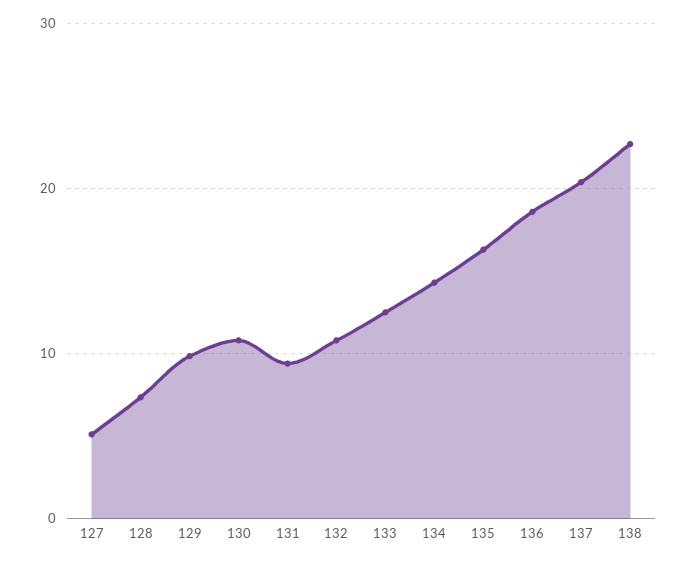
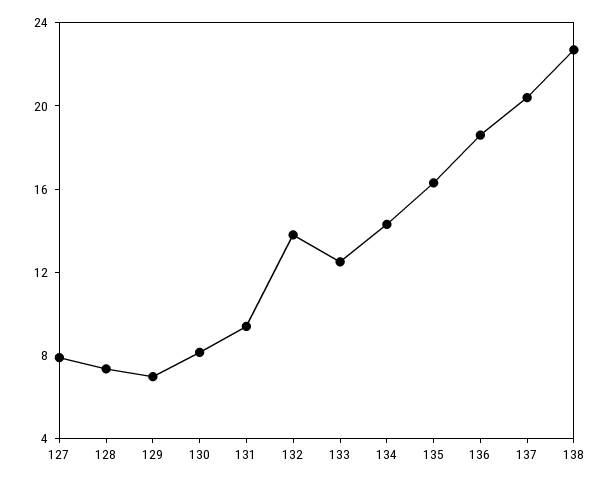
127: 5 -> 8
129: 10 -> 7
130: 11 -> 8
132: 11 -> 14

